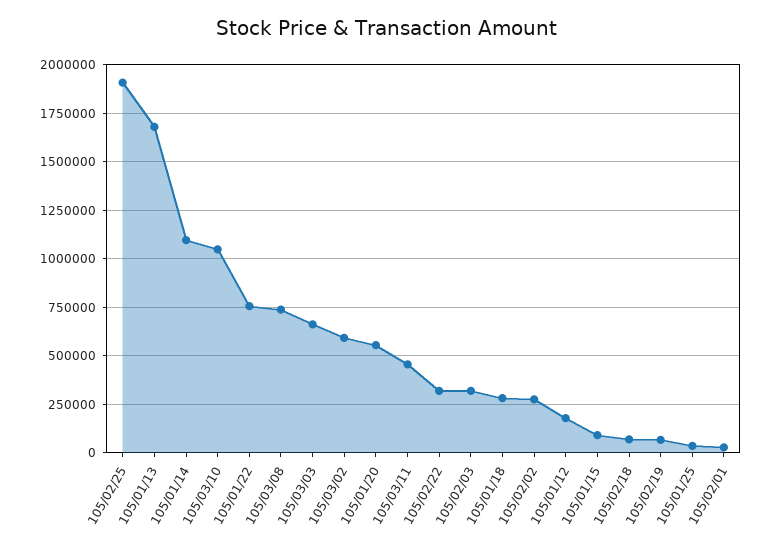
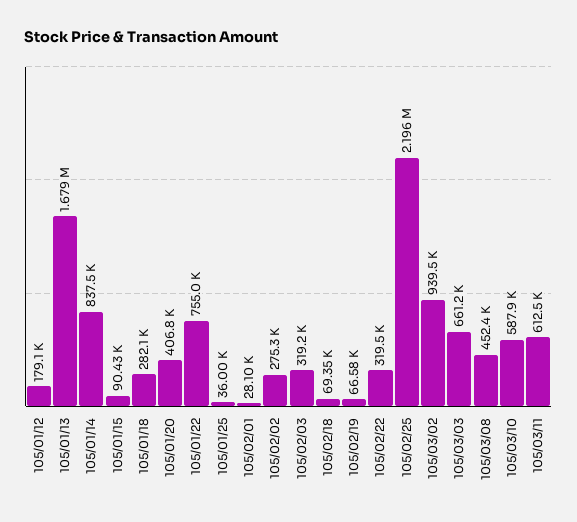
105/02/25: 1900000 -> 2196000
105/01/14: 1100000 -> 837500
105/03/10: 1050000 -> 587900
105/03/08: 750000 -> 452400
105/03/02: 600000 -> 939500
105/01/20: 550000 -> 406800
105/03/11: 450000 -> 612500

